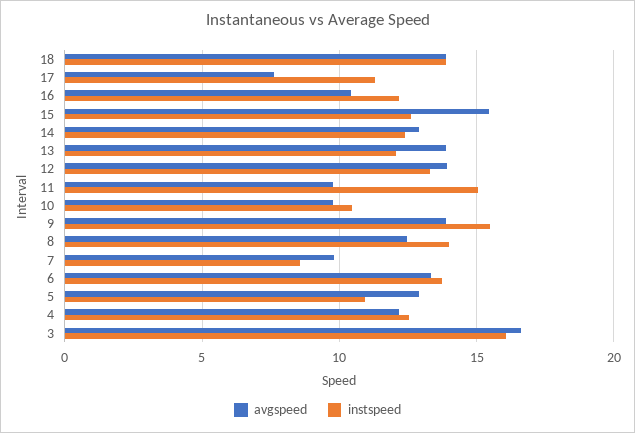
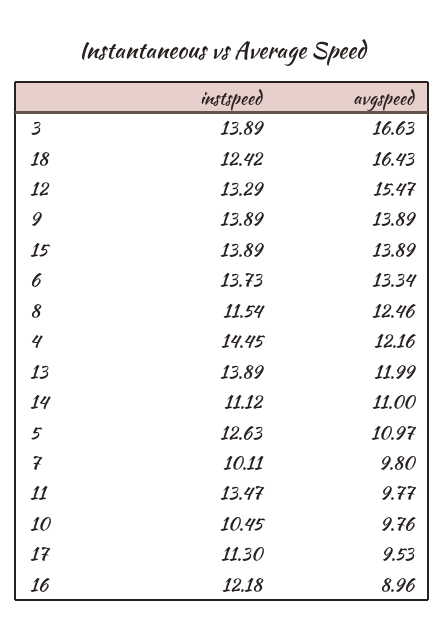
avgspeed, 18: 14 -> 16.43
instspeed, 18: 14 -> 12.42
avgspeed, 17: 7.5 -> 9.53
avgspeed, 16: 10.5 -> 8.96
avgspeed, 15: 15.5 -> 13.89
instspeed, 15: 12.5 -> 13.89
avgspeed, 14: 13 -> 11
instspeed, 14: 12.5 -> 11.12
avgspeed, 13: 14 -> 11.99
instspeed, 13: 12 -> 13.89
avgspeed, 12: 14 -> 15.47
instspeed, 11: 15 -> 13.47
instspeed, 9: 15.5 -> 13.89
instspeed, 8: 14 -> 11.54
instspeed, 7: 8.5 -> 10.11
avgspeed, 5: 13 -> 10.97
instspeed, 5: 11 -> 12.63
instspeed, 4: 12.5 -> 14.45
instspeed, 3: 16 -> 13.89

